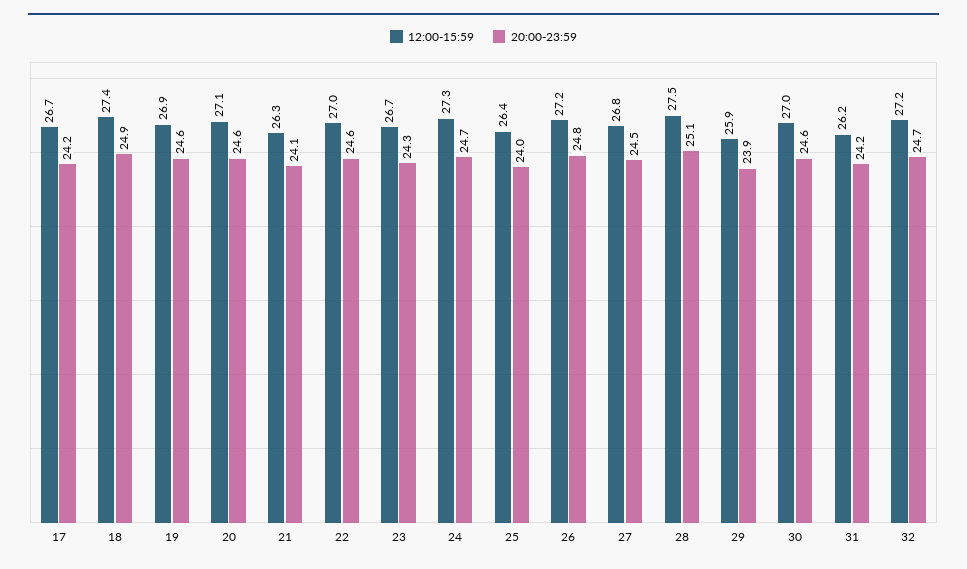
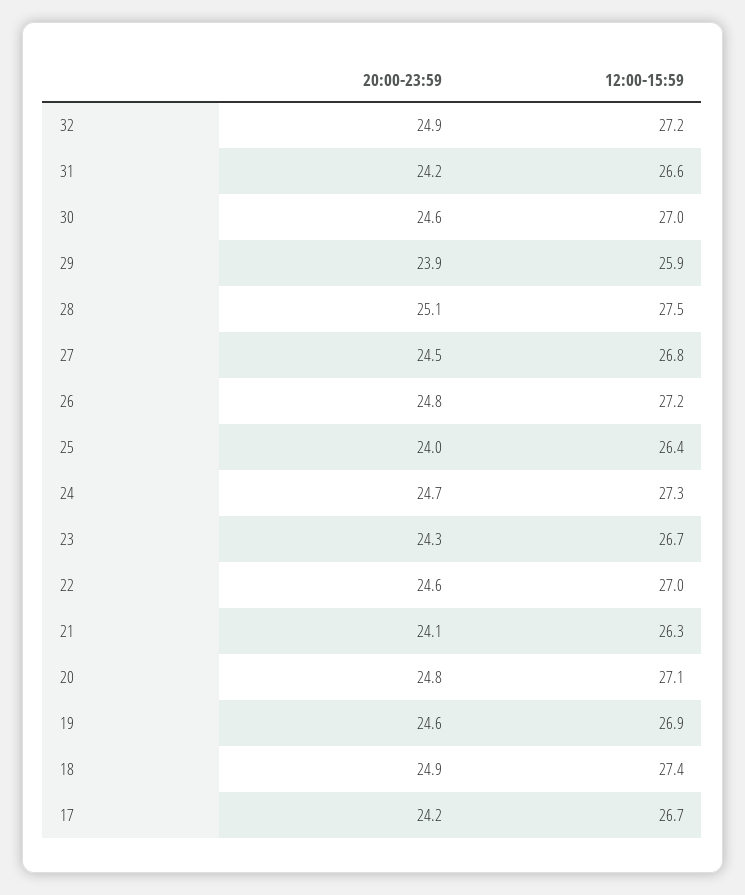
20:00-23:59, 20: 24.6 -> 24.8
12:00-15:59, 31: 26.2 -> 26.6
20:00-23:59, 32: 24.7 -> 24.9

